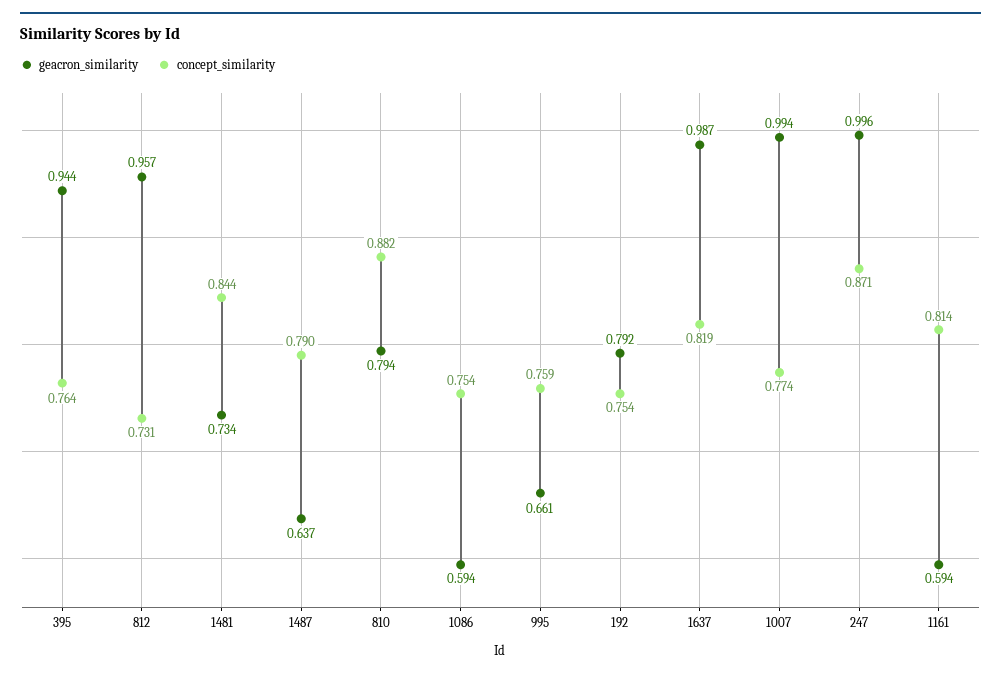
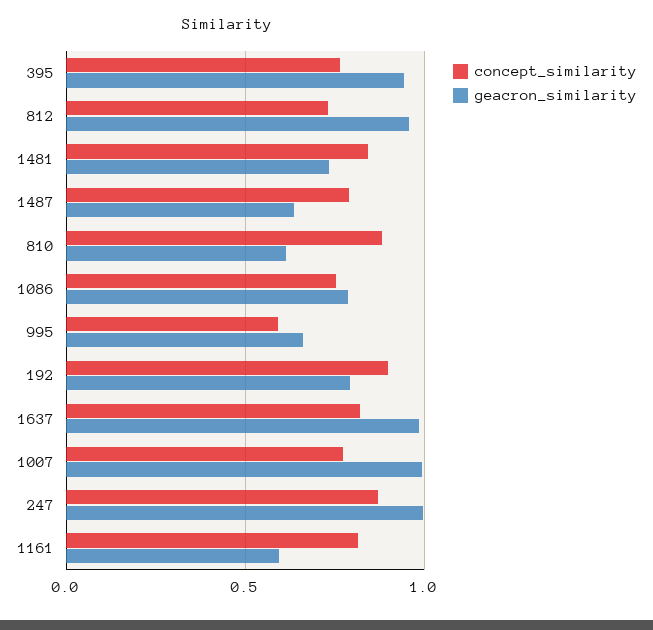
geacron_similarity, 810: 0.794 -> 0.6
geacron_similarity, 1086: 0.594 -> 0.8
concept_similarity, 995: 0.759 -> 0.6
concept_similarity, 192: 0.754 -> 0.9

